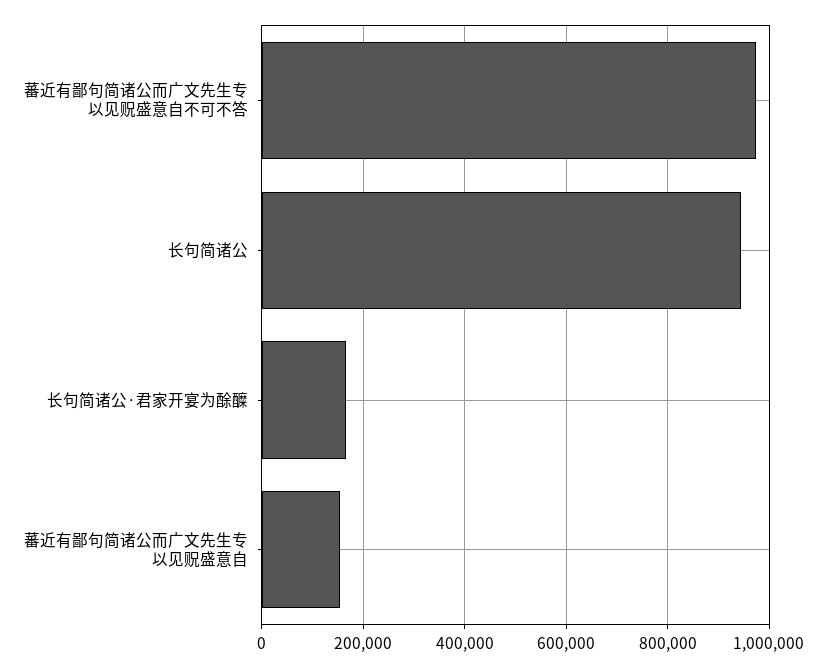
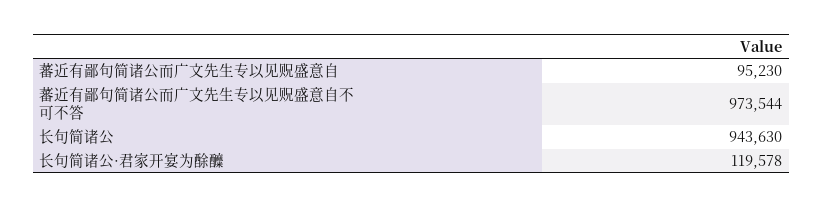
长句简诸公·君家开宴为酴醾: 160000 -> 119578
蕃近有鄙句简诸公而广文先生专以见贶盛意自: 160000 -> 95230

